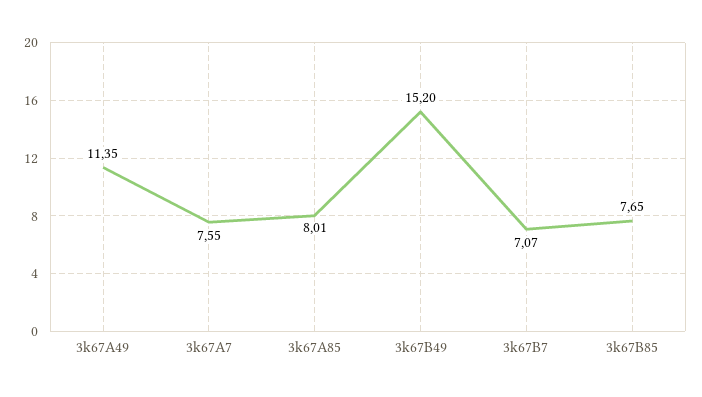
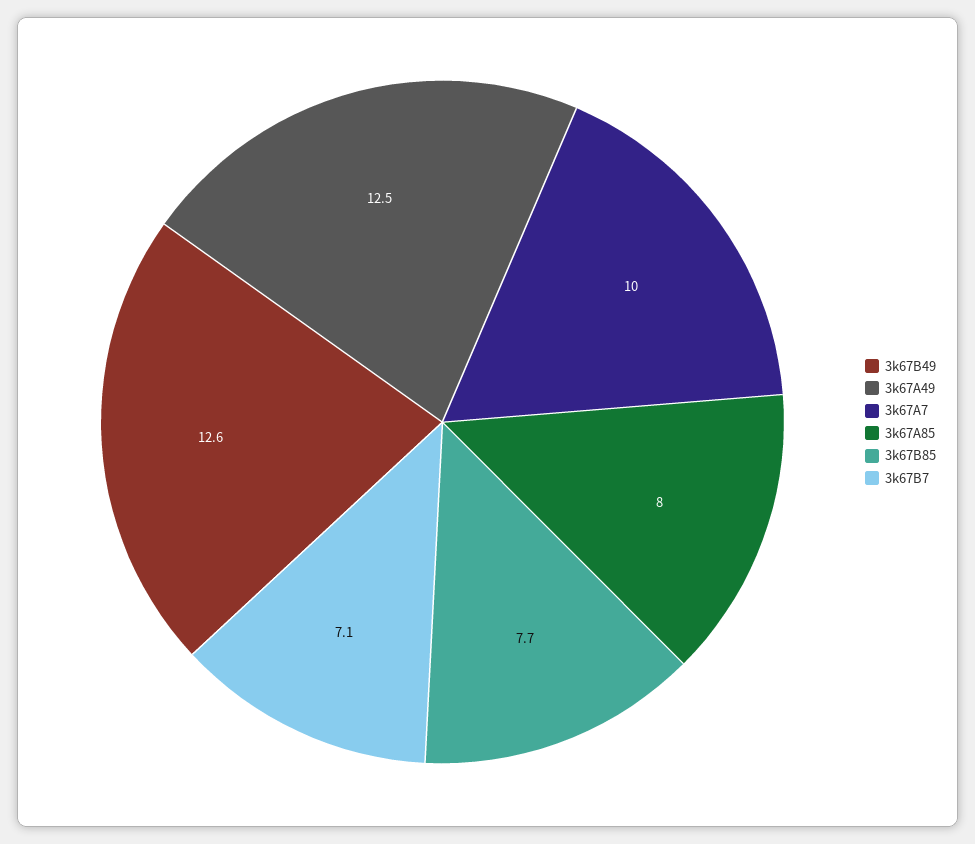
3k67A49: 11.35 -> 12.5
3k67A7: 7.55 -> 10
3k67B49: 15.2 -> 12.6

